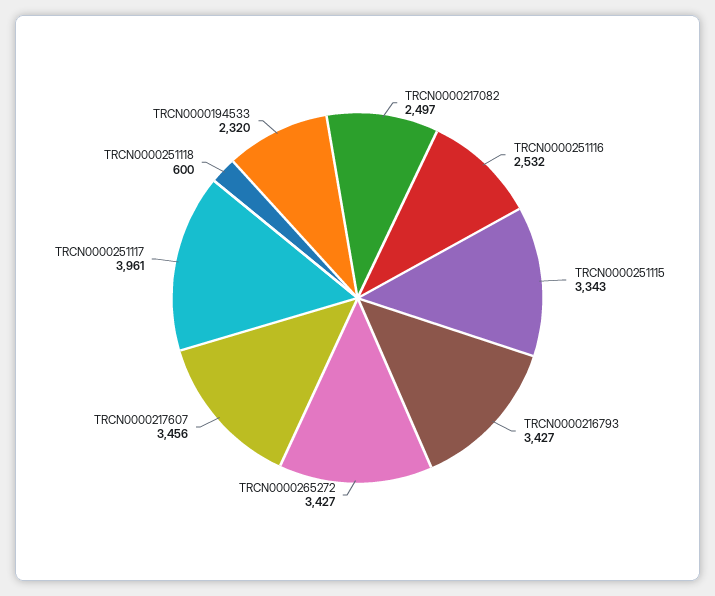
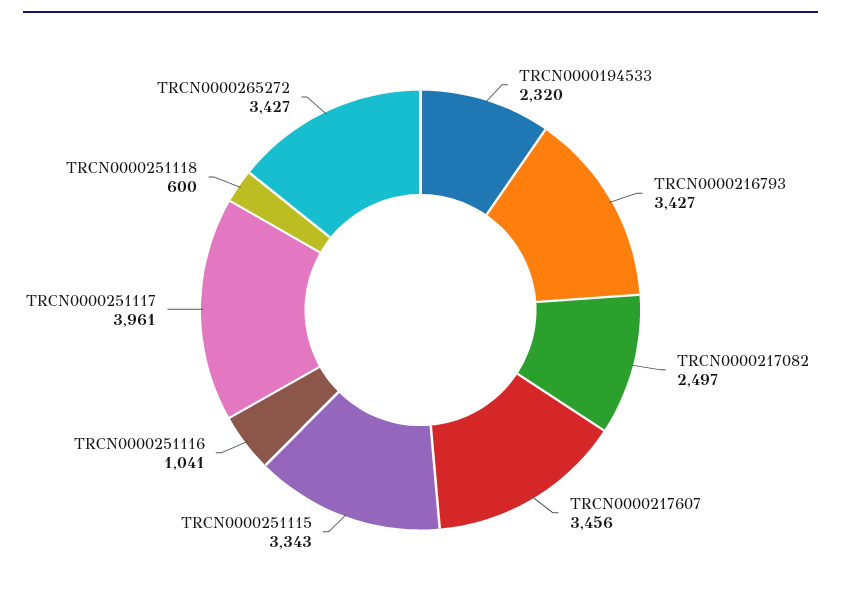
TRCN0000251116: 2532 -> 1041

